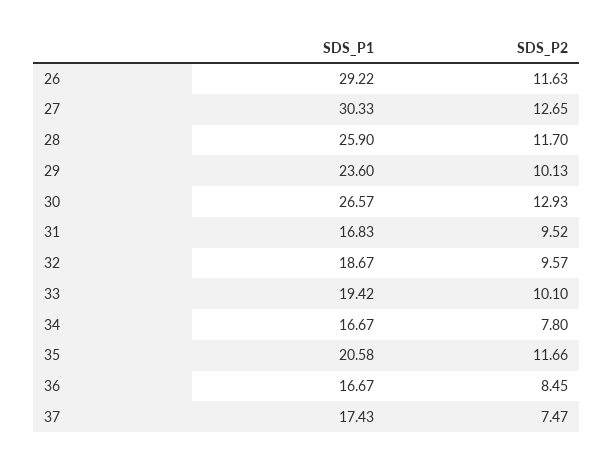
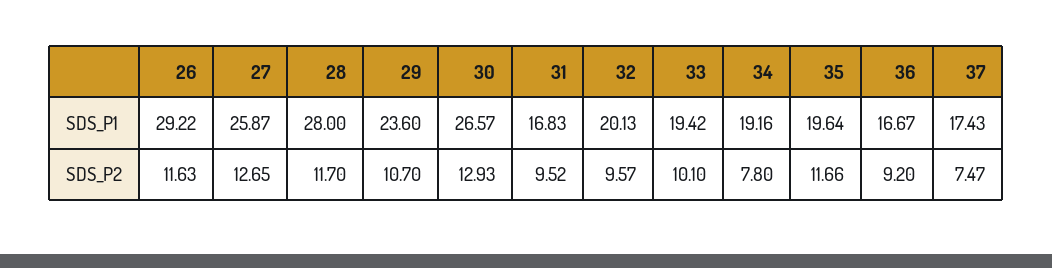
SDS_P1, 27: 30.33 -> 25.87
SDS_P1, 28: 25.9 -> 28
SDS_P2, 29: 10.13 -> 10.7
SDS_P1, 32: 18.67 -> 20.13
SDS_P1, 34: 16.67 -> 19.16
SDS_P1, 35: 20.58 -> 19.64
SDS_P2, 36: 8.45 -> 9.2

